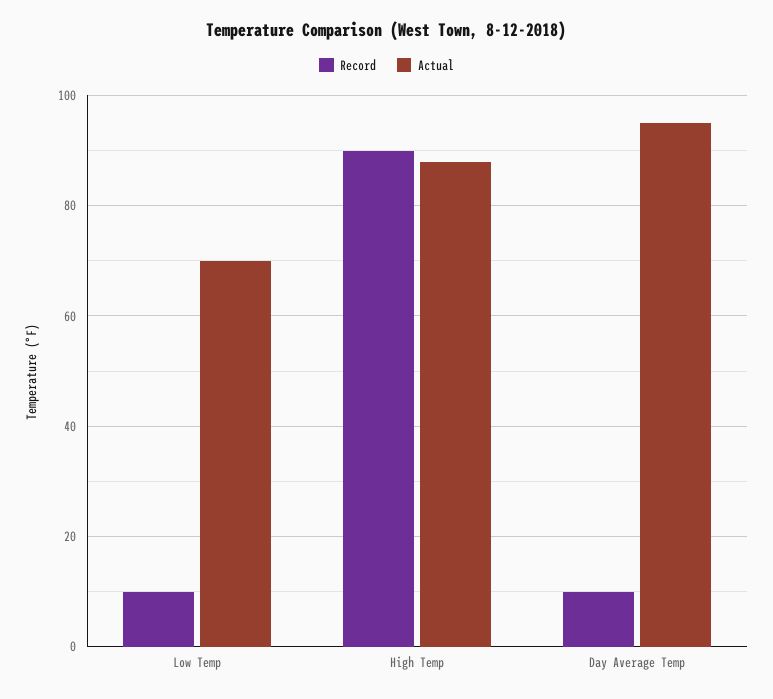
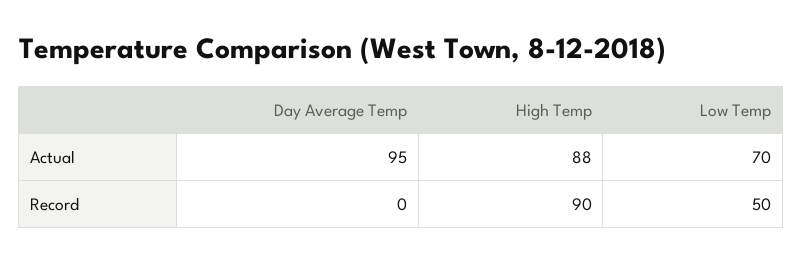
Record, Low Temp: 10 -> 50
Record, Day Average Temp: 10 -> 0

